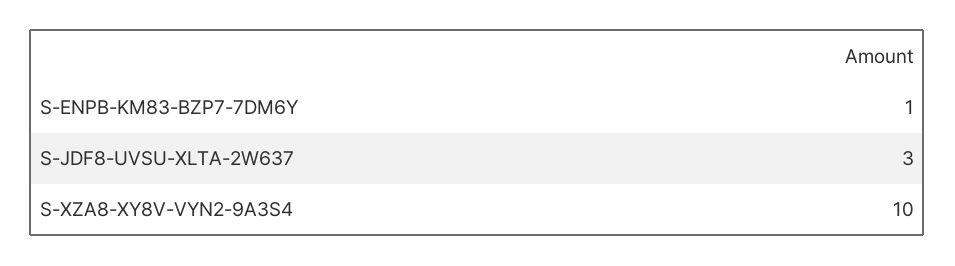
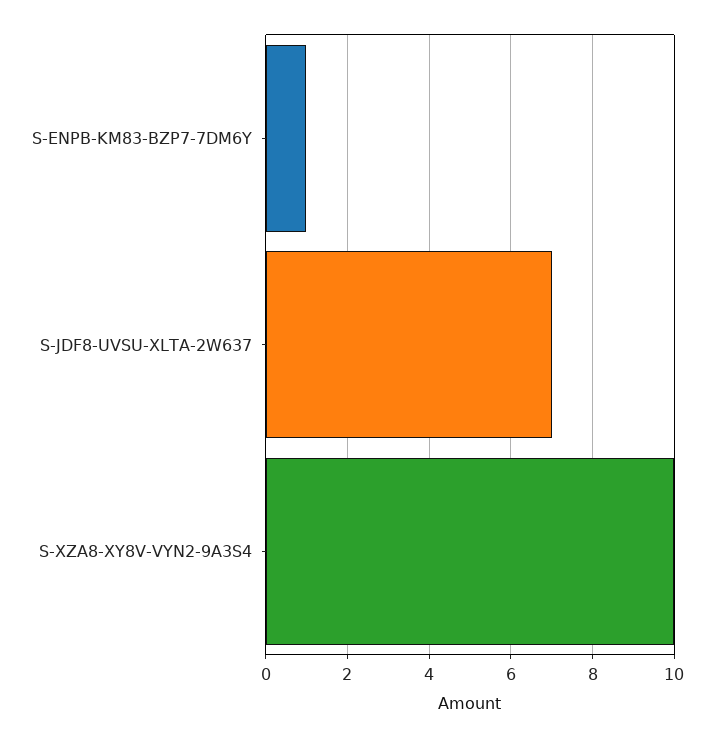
S-JDF8-UVSU-XLTA-2W637: 3 -> 7

